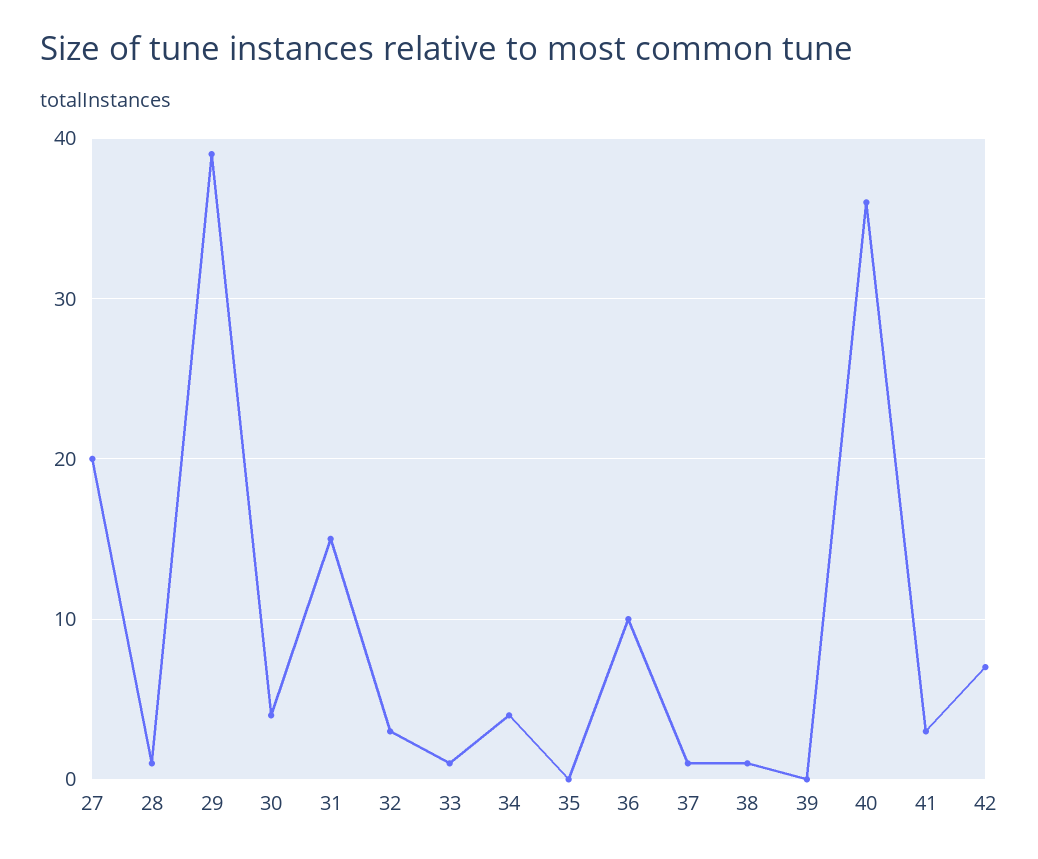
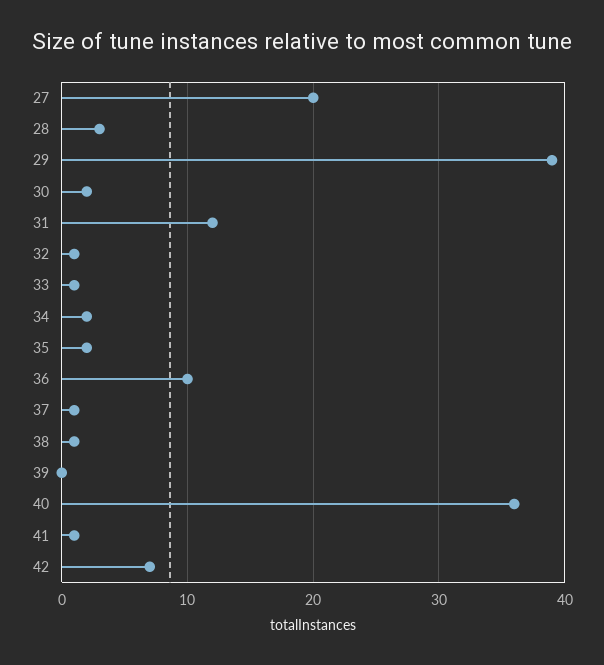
28: 1 -> 3
30: 4 -> 2
31: 15 -> 12
32: 3 -> 1
34: 4 -> 2
35: 0 -> 2
41: 3 -> 1

